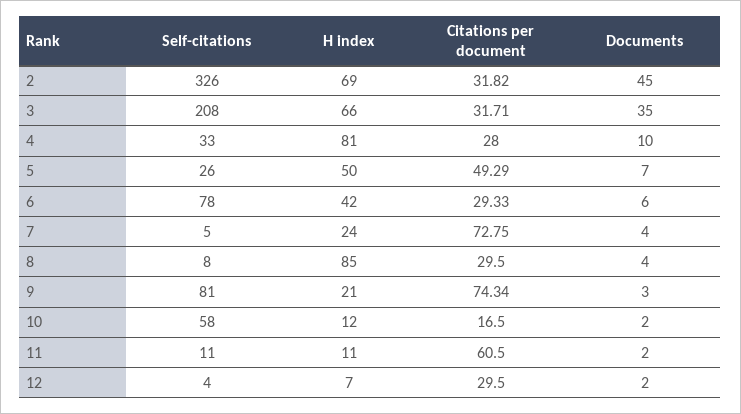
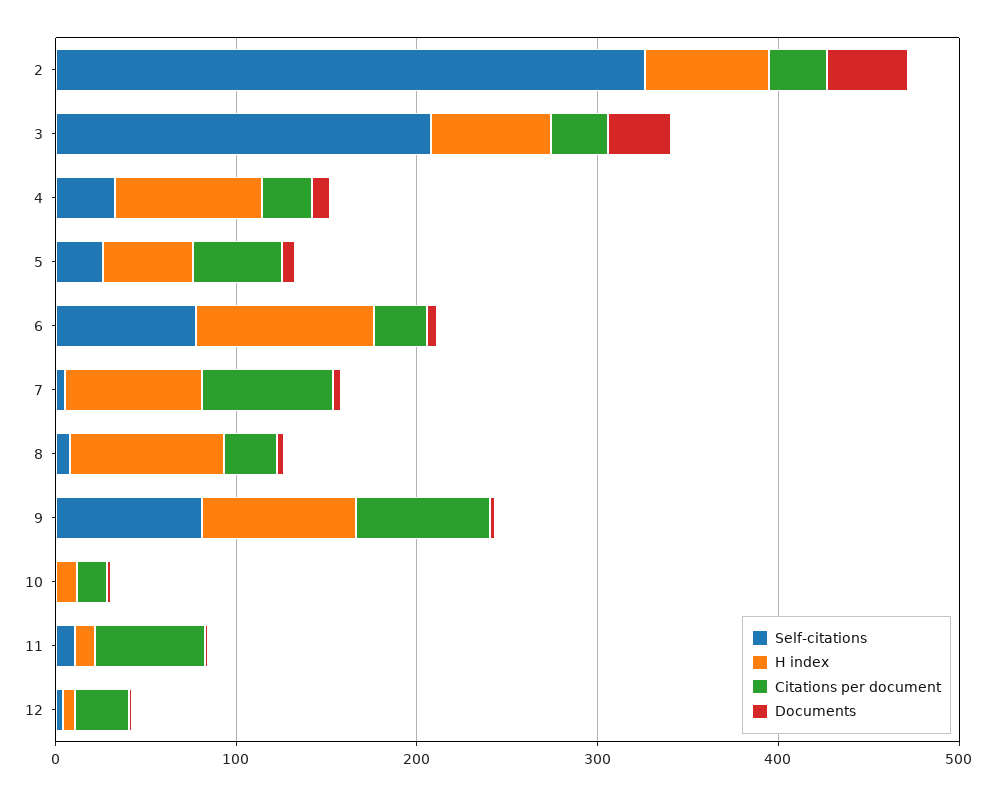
H index, 6: 42 -> 100
H index, 7: 24 -> 80
H index, 9: 21 -> 80
Self-citations, 10: 58 -> 0

